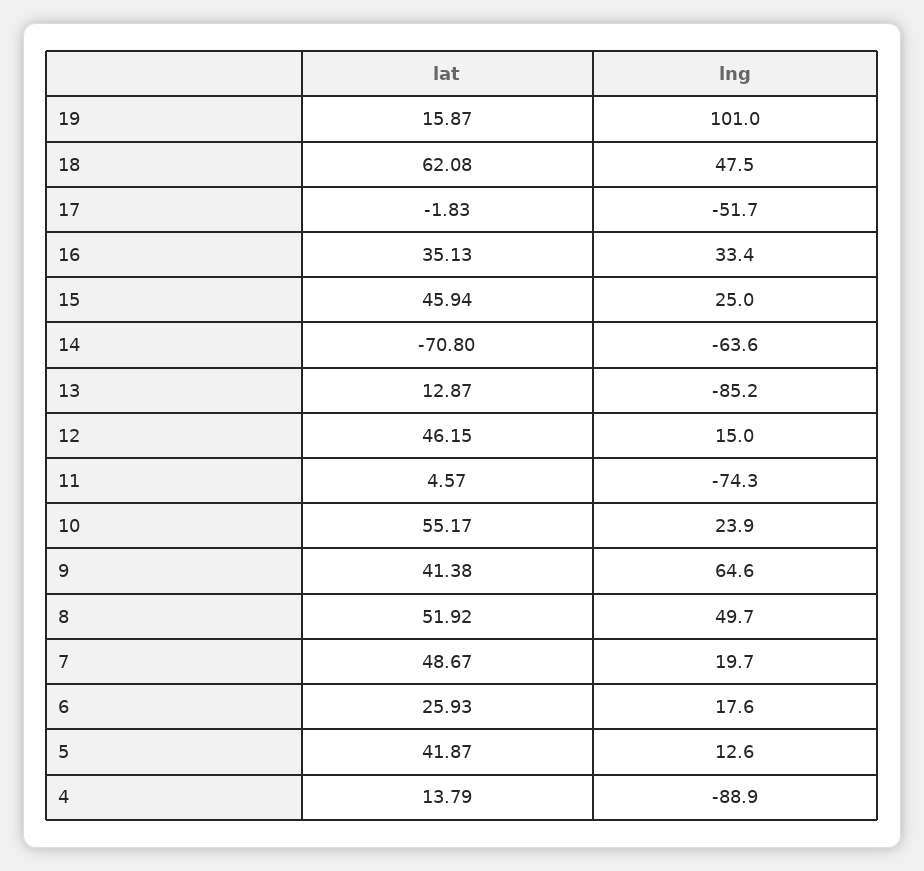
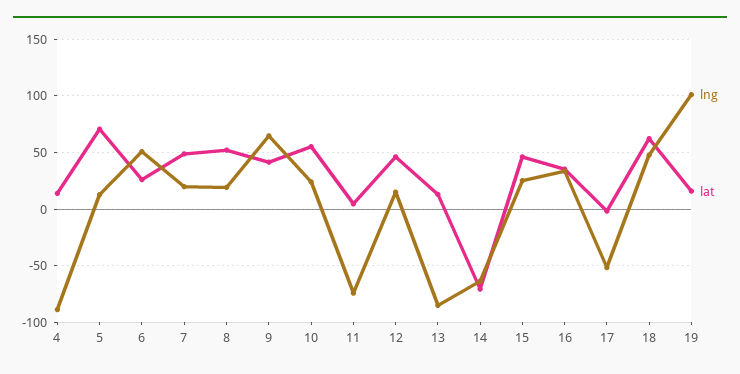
lng, 8: 49.7 -> 20
lng, 6: 17.6 -> 50
lat, 5: 41.87 -> 70

